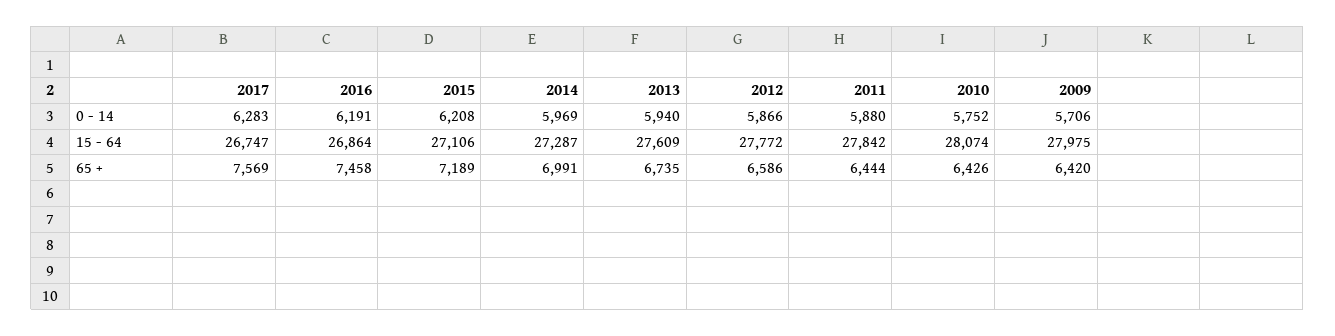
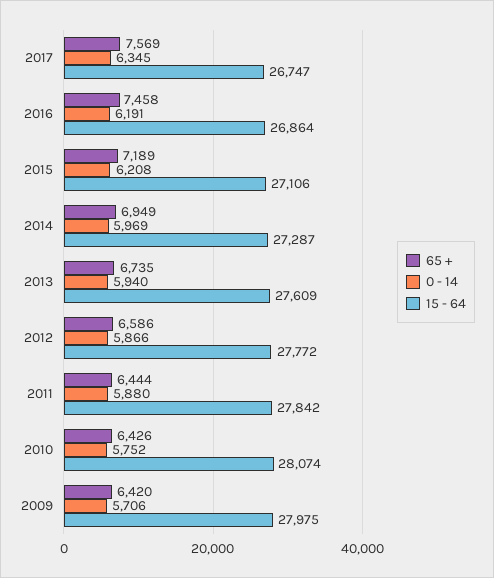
0 - 14, 2017: 6283 -> 6345
65 +, 2014: 6991 -> 6949

